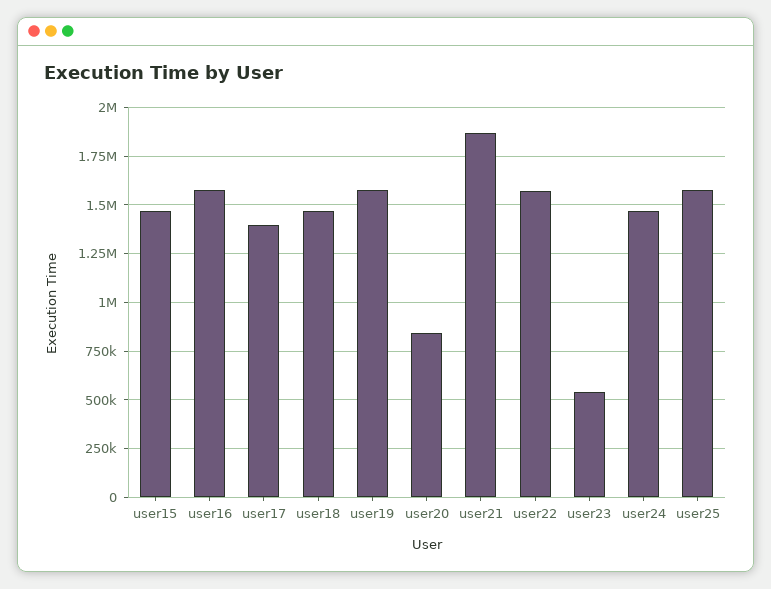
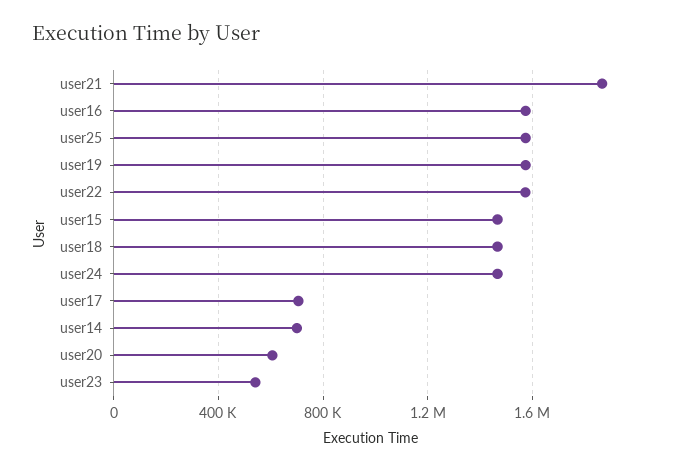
user17: 1400000 -> 700000
user20: 850000 -> 600000
user14: none -> 700000

